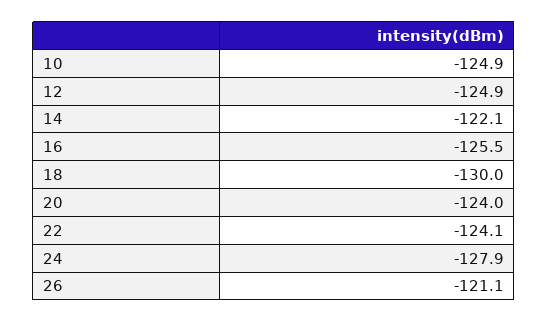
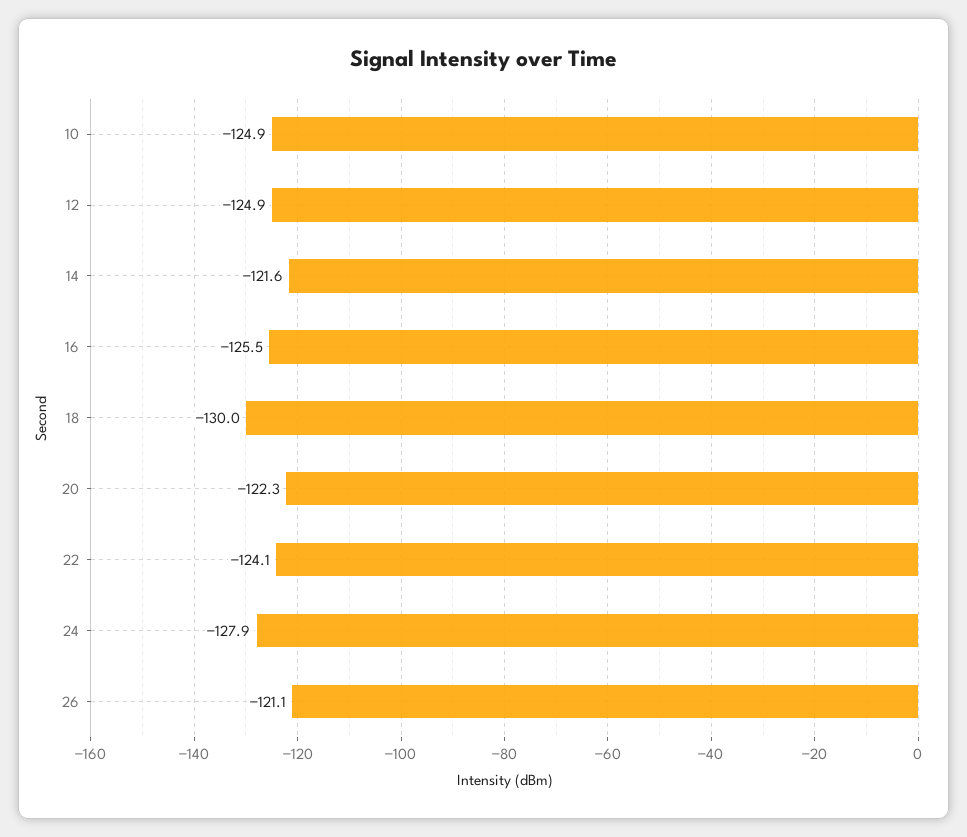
14: -122.1 -> -121.6
20: -124 -> -122.3

